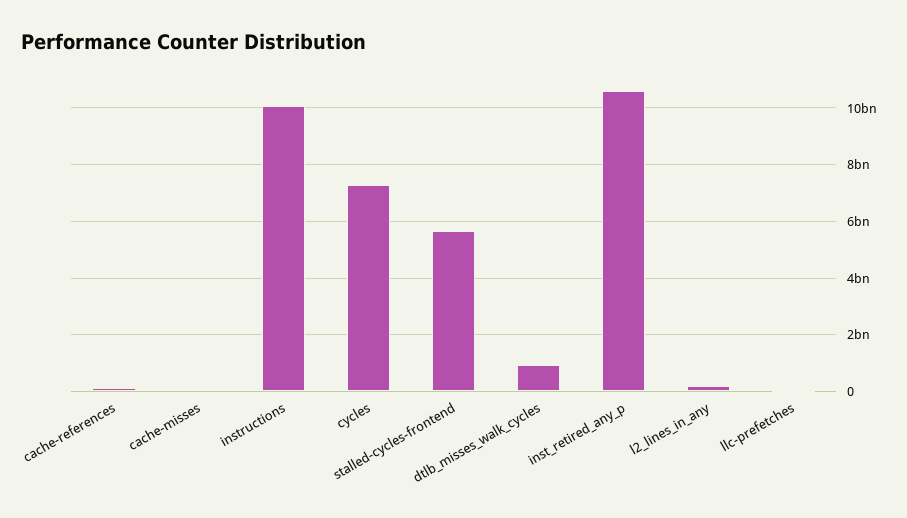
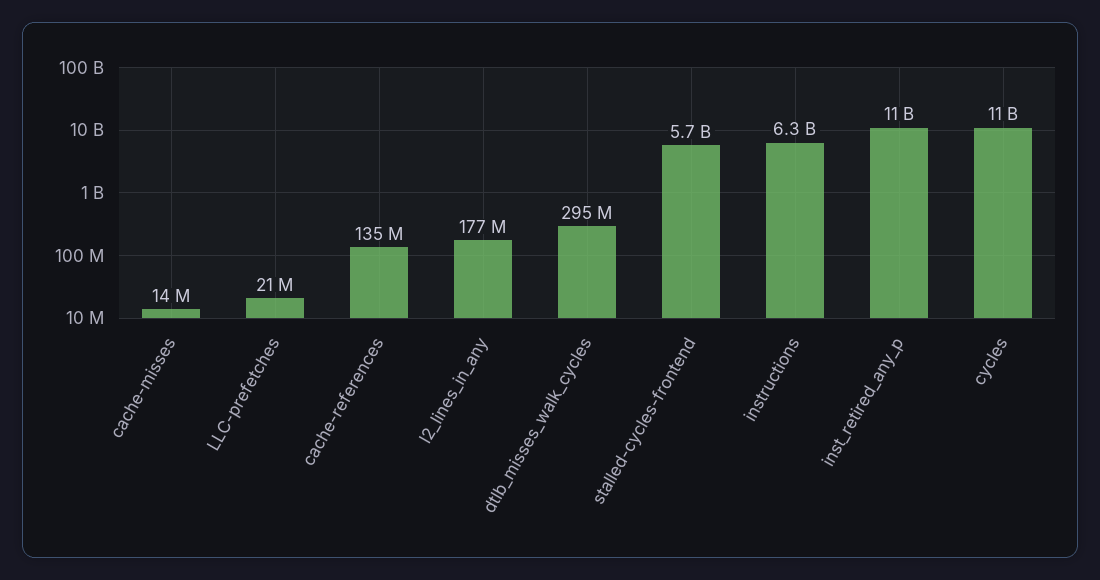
instructions: 10000000000 -> 6300000000
cycles: 7250000000 -> 11000000000
dtlb_misses_walk_cycles: 1000000000 -> 295000000

